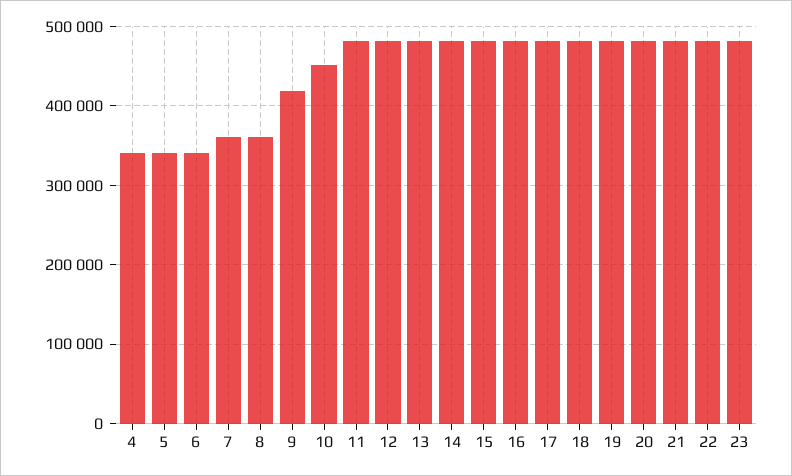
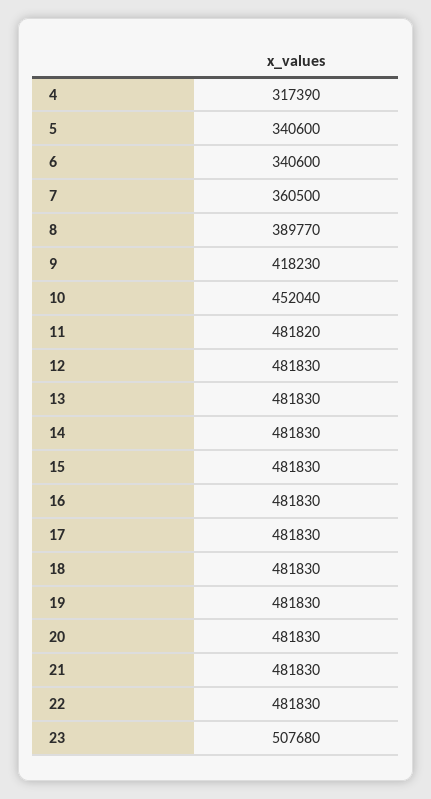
4: 340000 -> 317390
8: 360000 -> 389770
23: 480000 -> 507680

